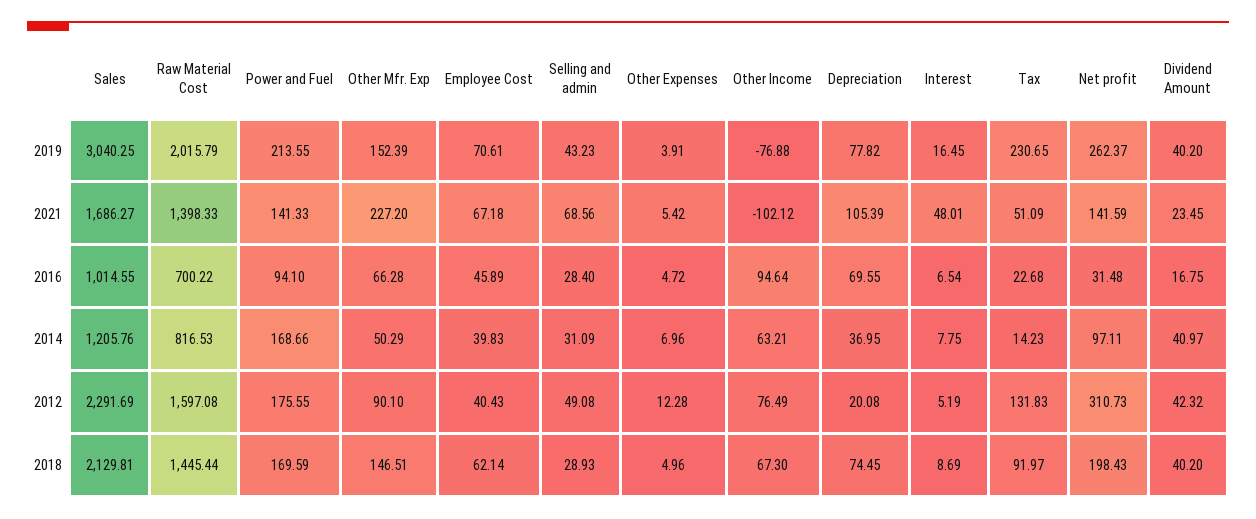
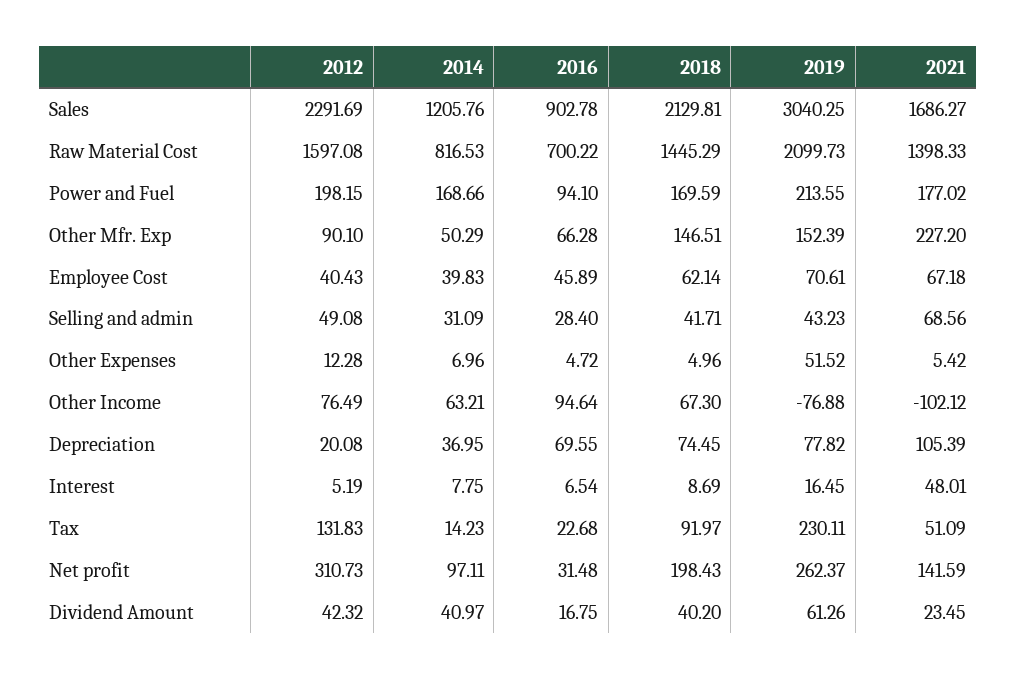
Raw Material Cost, 2019: 2015.79 -> 2099.73
Other Expenses, 2019: 3.91 -> 51.52
Tax, 2019: 230.65 -> 230.11
Dividend Amount, 2019: 40.2 -> 61.26
Power and Fuel, 2021: 141.33 -> 177.02
Sales, 2016: 1014.55 -> 902.78
Power and Fuel, 2012: 175.55 -> 198.15
Raw Material Cost, 2018: 1445.44 -> 1445.29
Selling and admin, 2018: 28.93 -> 41.71

